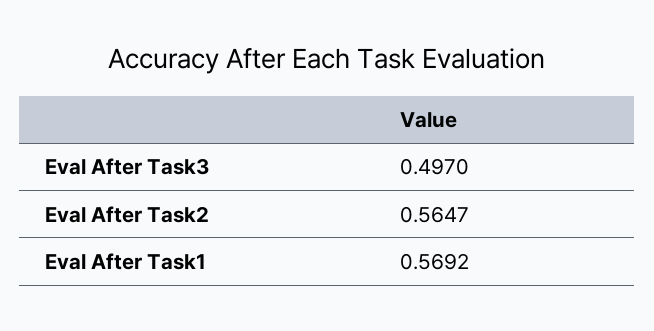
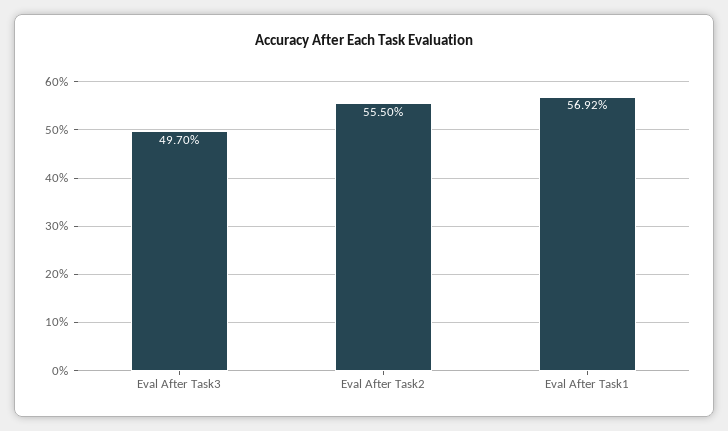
Eval After Task2: 0.5647 -> 0.555

